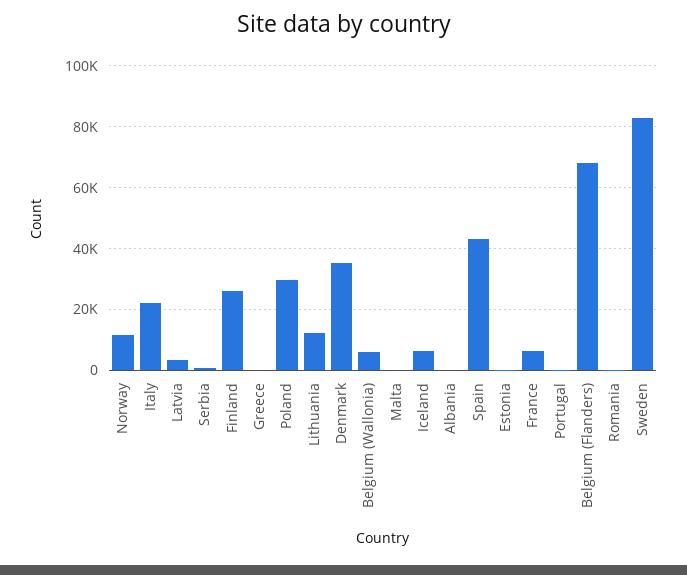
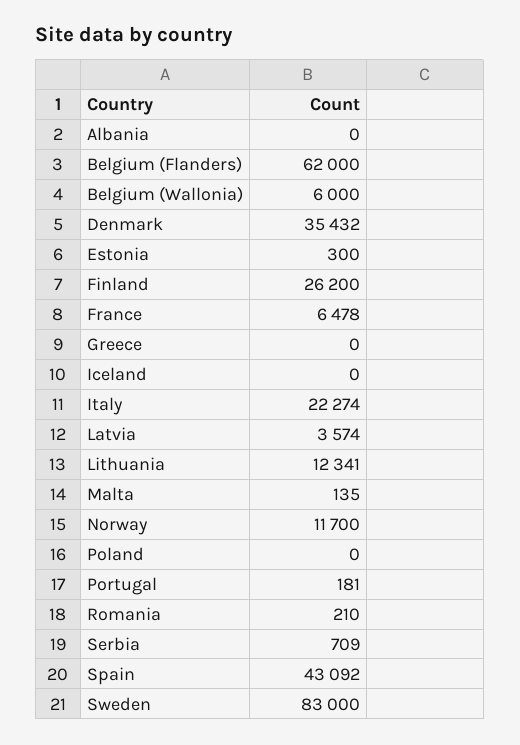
Poland: 30000 -> 0
Iceland: 6000 -> 0
Belgium (Flanders): 68000 -> 62000

